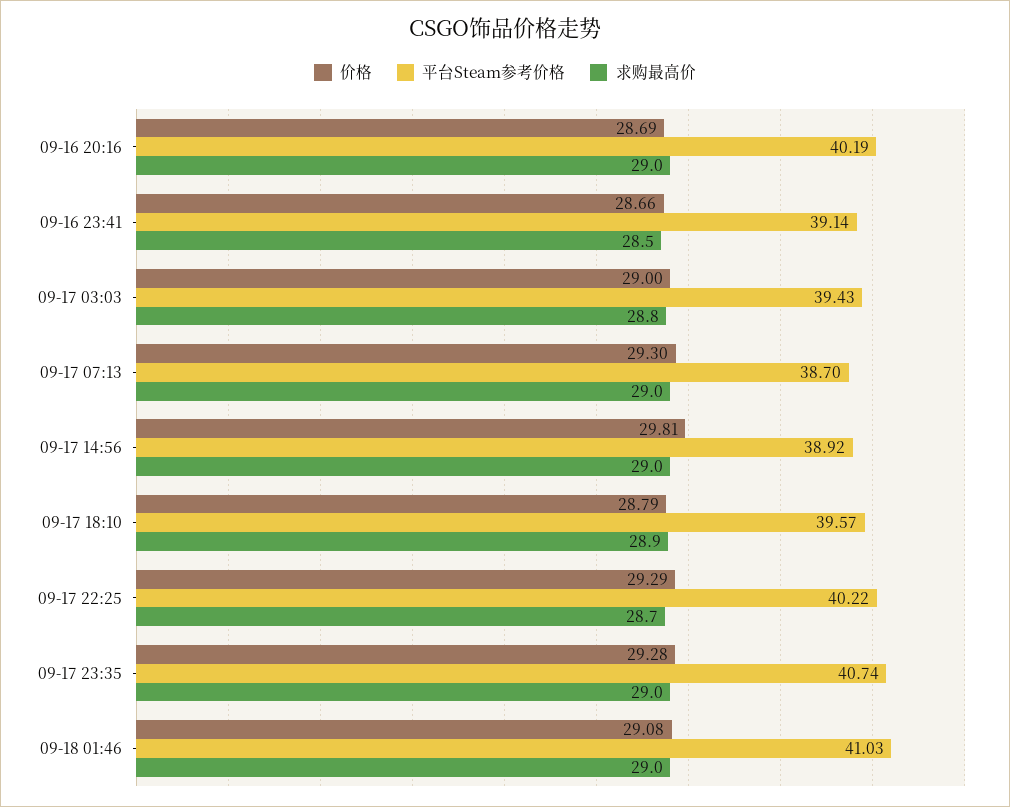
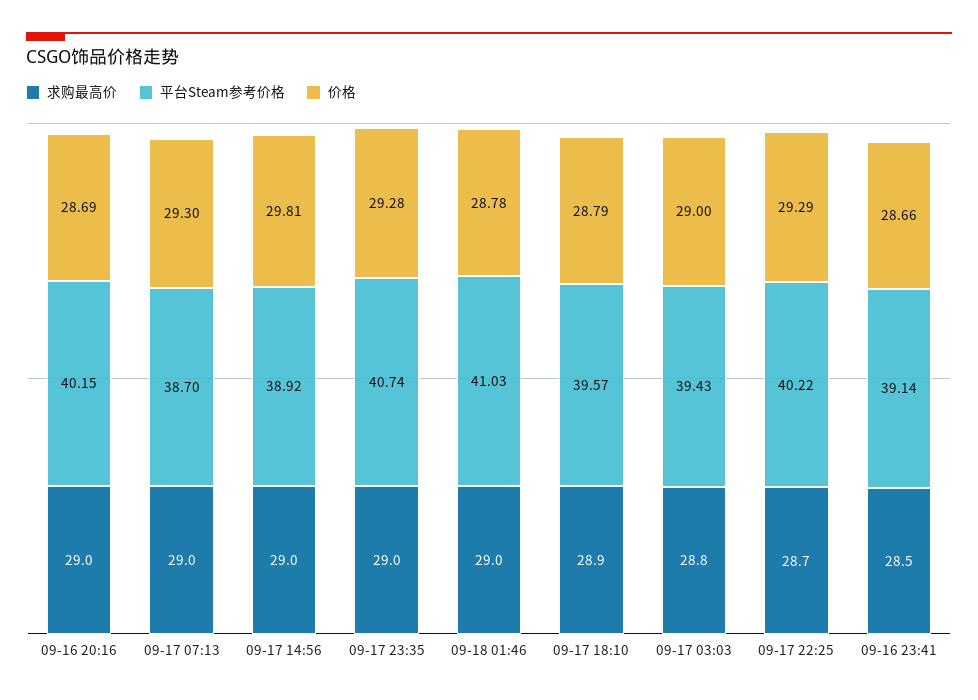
平台Steam参考价格, 09-16 20:16: 40.19 -> 40.15
价格, 09-18 01:46: 29.08 -> 28.78

